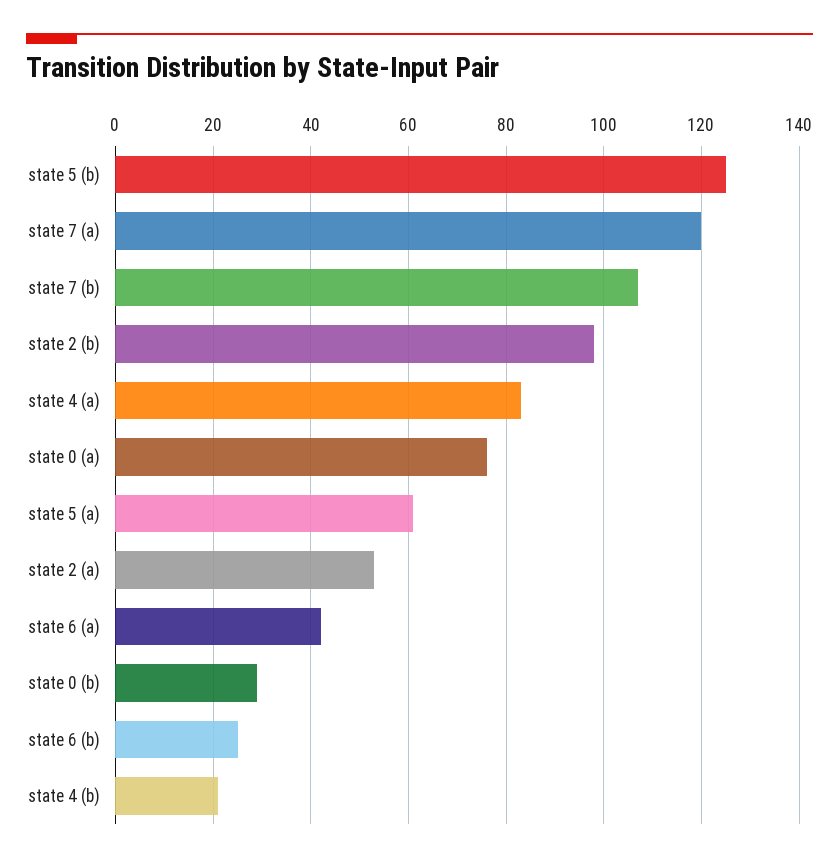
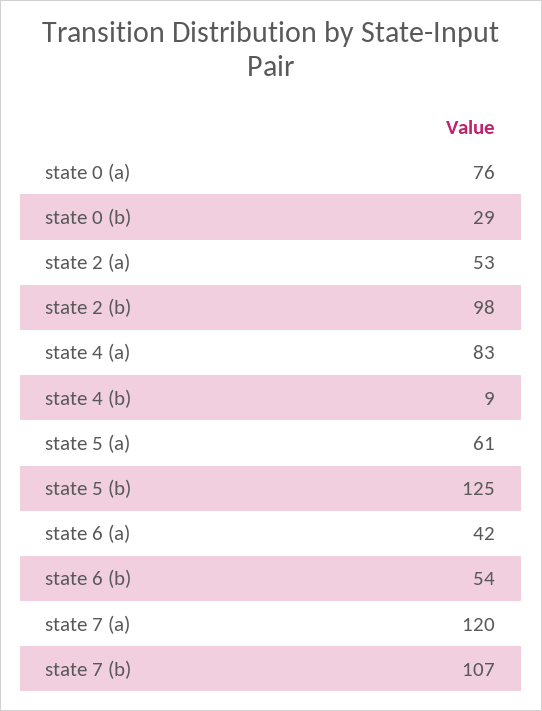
state 6 (b): 25 -> 54
state 4 (b): 20 -> 9

